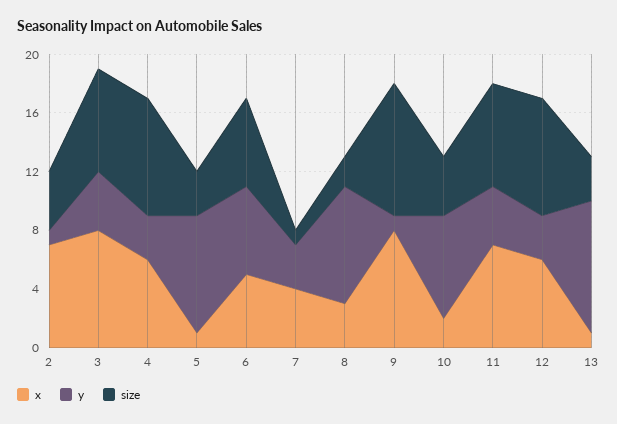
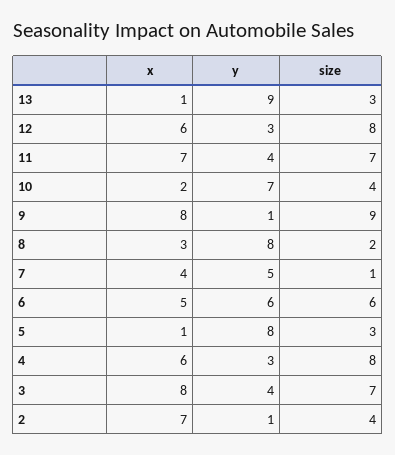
y, 7: 3 -> 5

